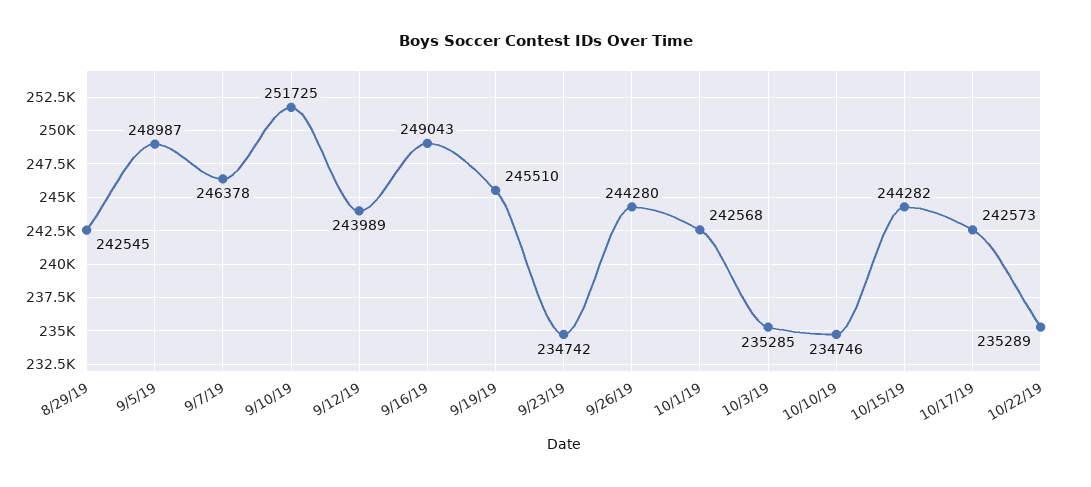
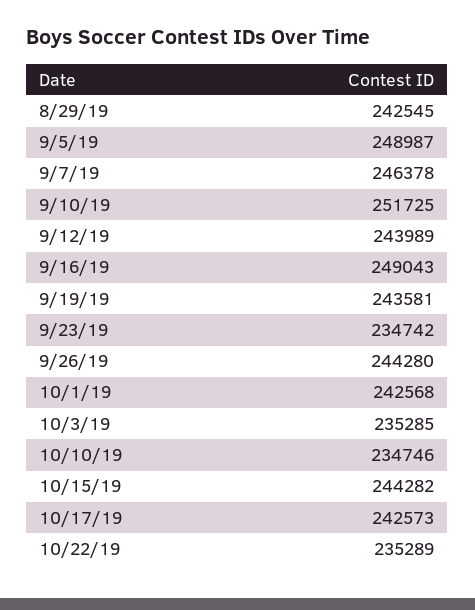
9/19/19: 245510 -> 243581

